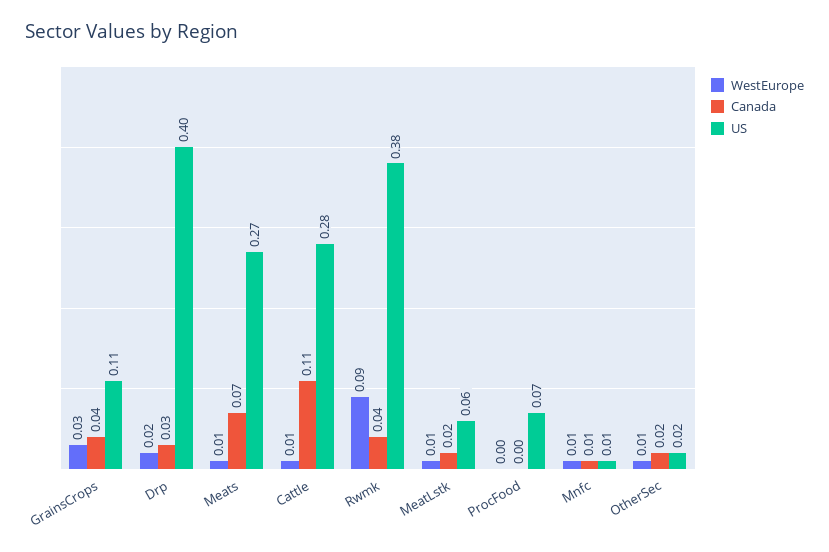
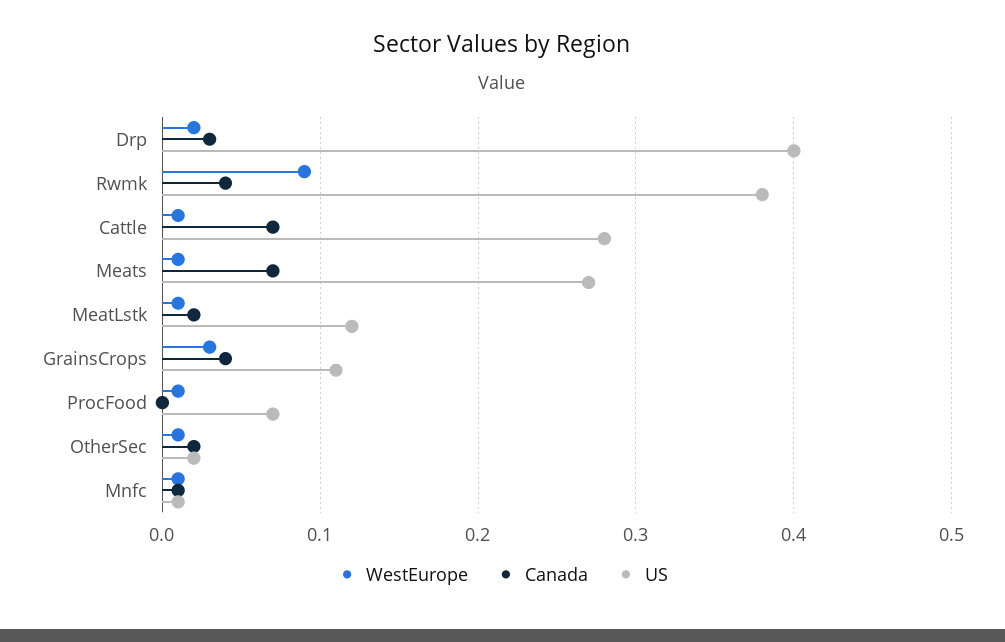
Canada, Cattle: 0.11 -> 0.07
US, MeatLstk: 0.06 -> 0.12
WestEurope, ProcFood: 0 -> 0.01

